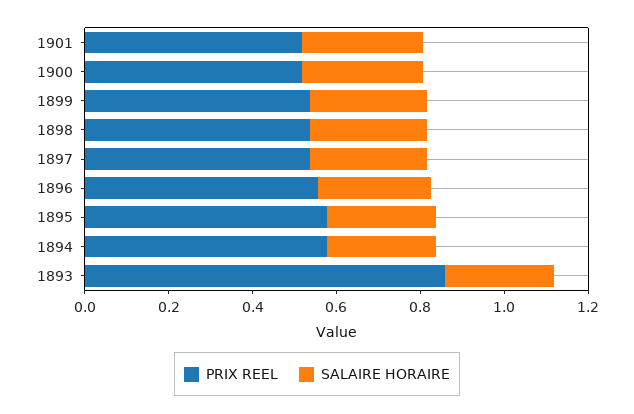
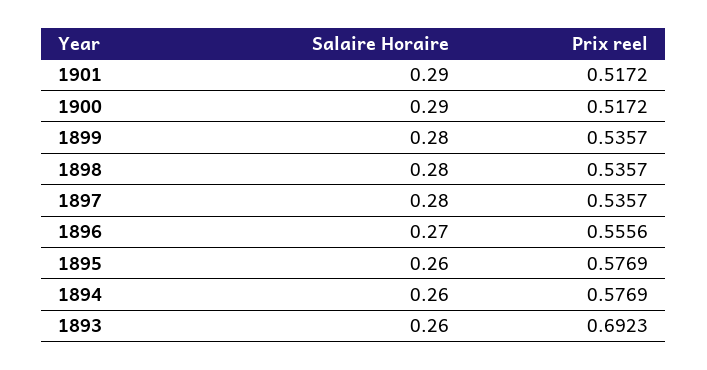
PRIX REEL, 1893: 0.85 -> 0.6923

